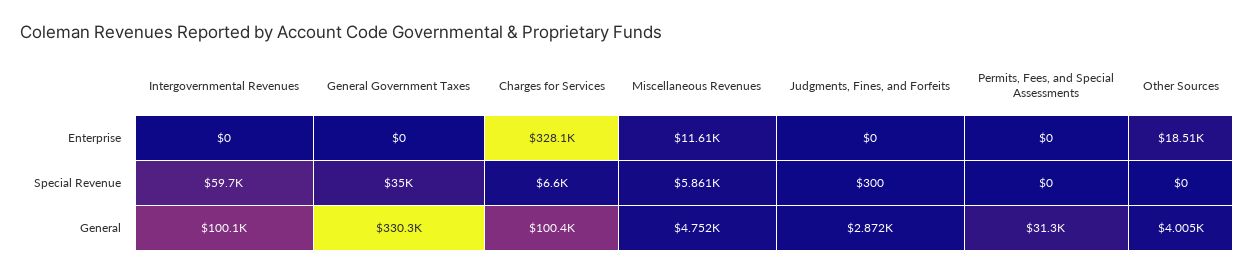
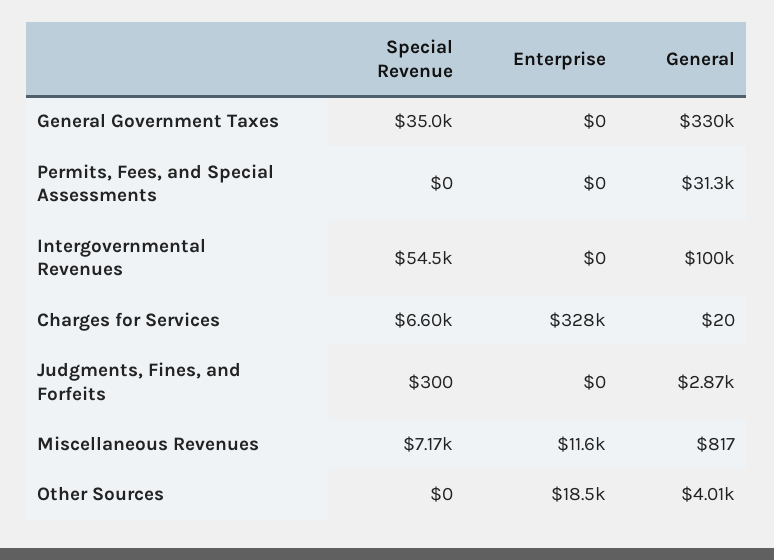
Intergovernmental Revenues, Special Revenue: 59700 -> 54500
Miscellaneous Revenues, Special Revenue: 5861 -> 7170
Charges for Services, General: 100400 -> 20
Miscellaneous Revenues, General: 4752 -> 817

